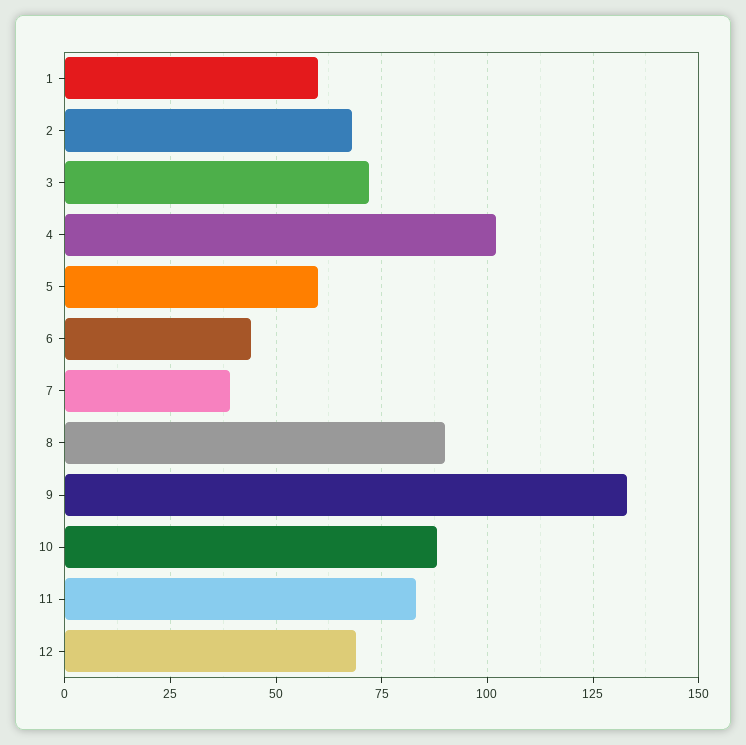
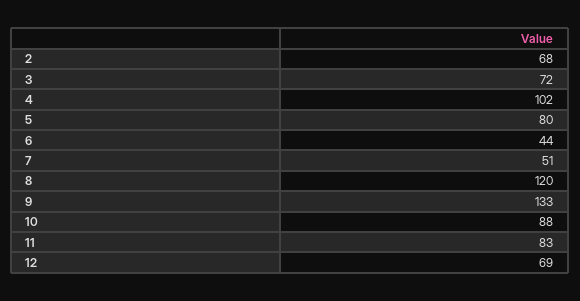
1: 60 -> none
5: 60 -> 80
7: 40 -> 51
8: 90 -> 120

